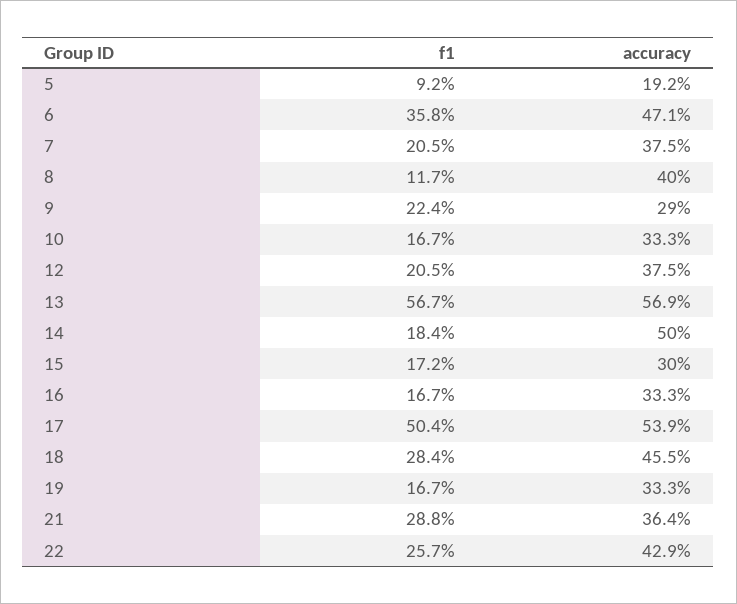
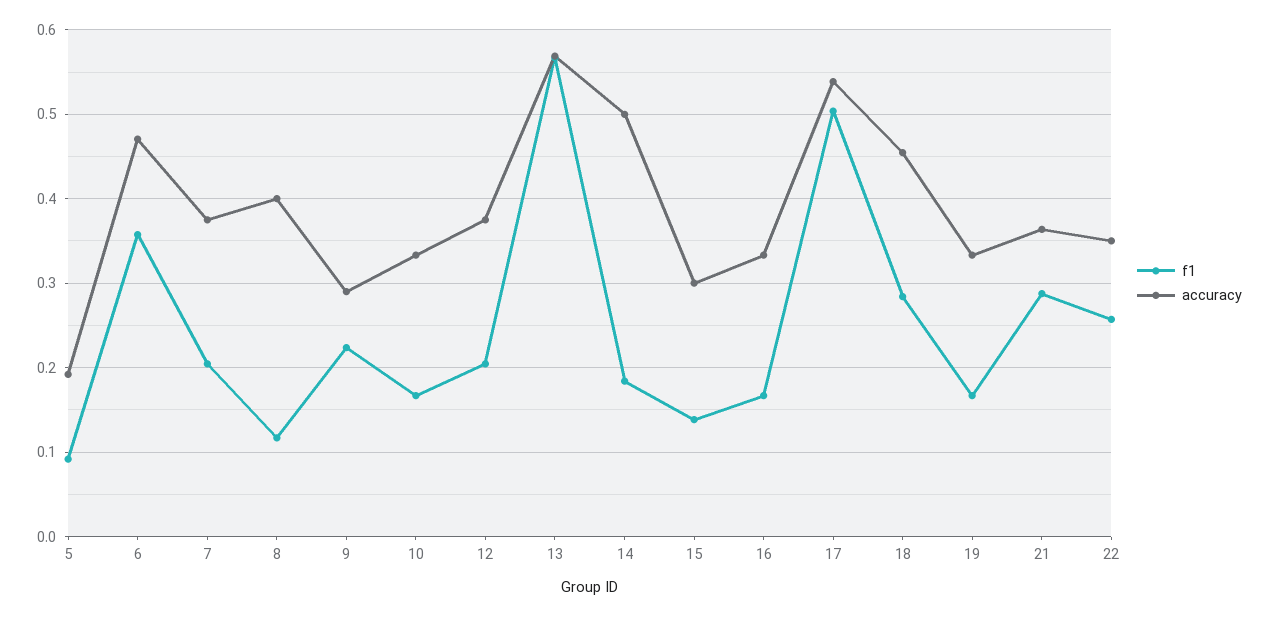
f1, 15: 0.172 -> 0.14
accuracy, 22: 0.429 -> 0.35

